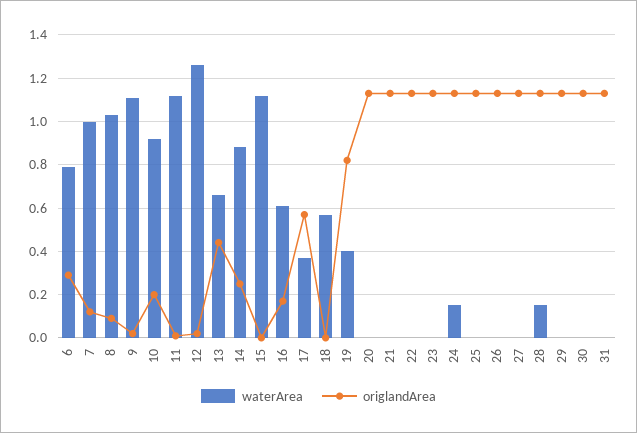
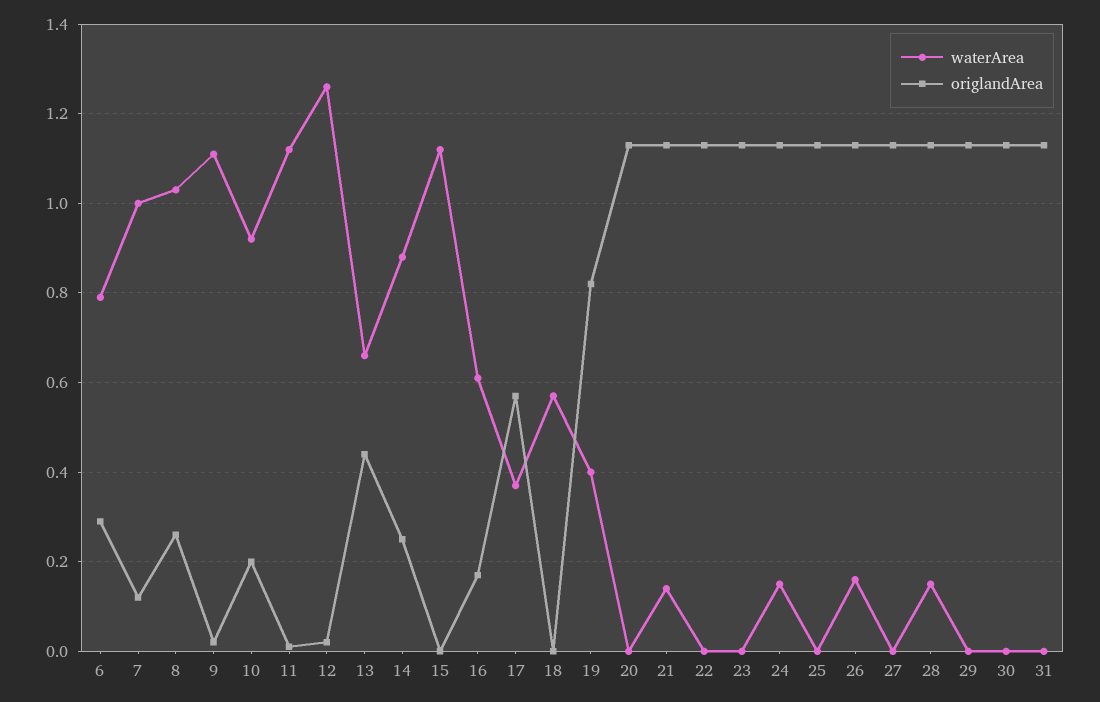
origlandArea, 8: 0.1 -> 0.25
waterArea, 21: 0 -> 0.15
waterArea, 26: 0 -> 0.15

